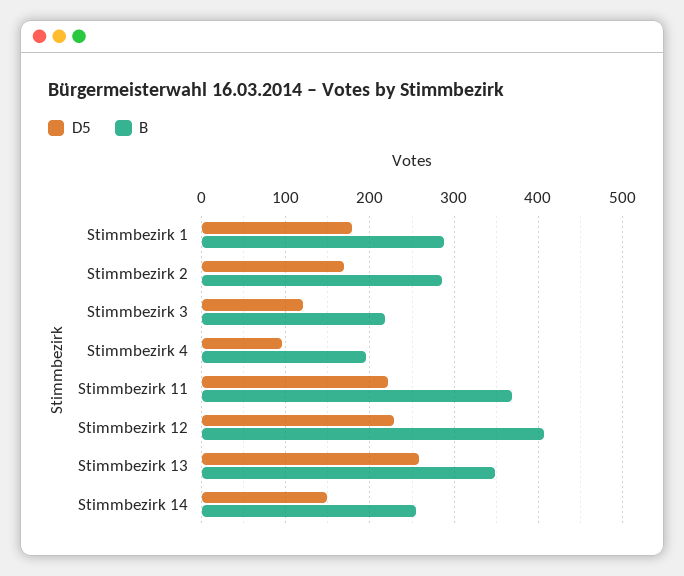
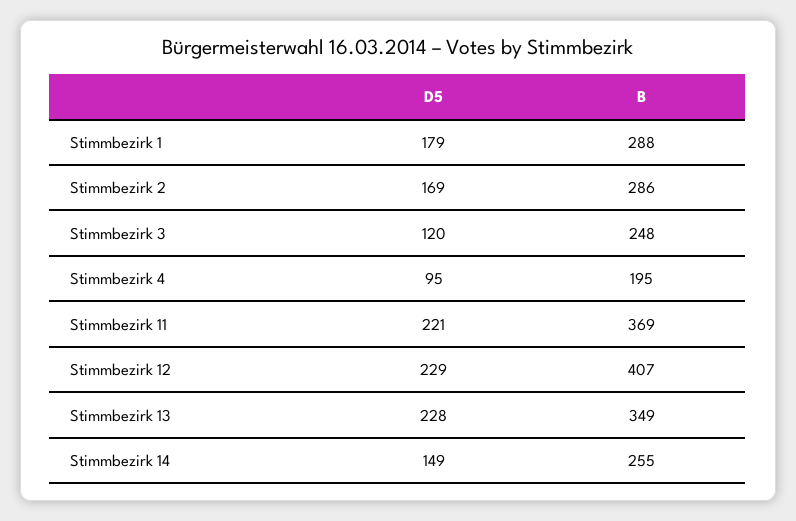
B, Stimmbezirk 3: 220 -> 248
D5, Stimmbezirk 13: 260 -> 228

